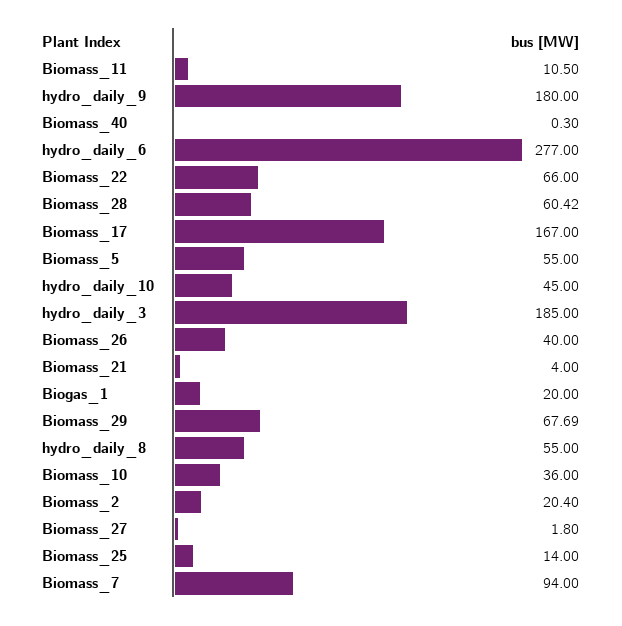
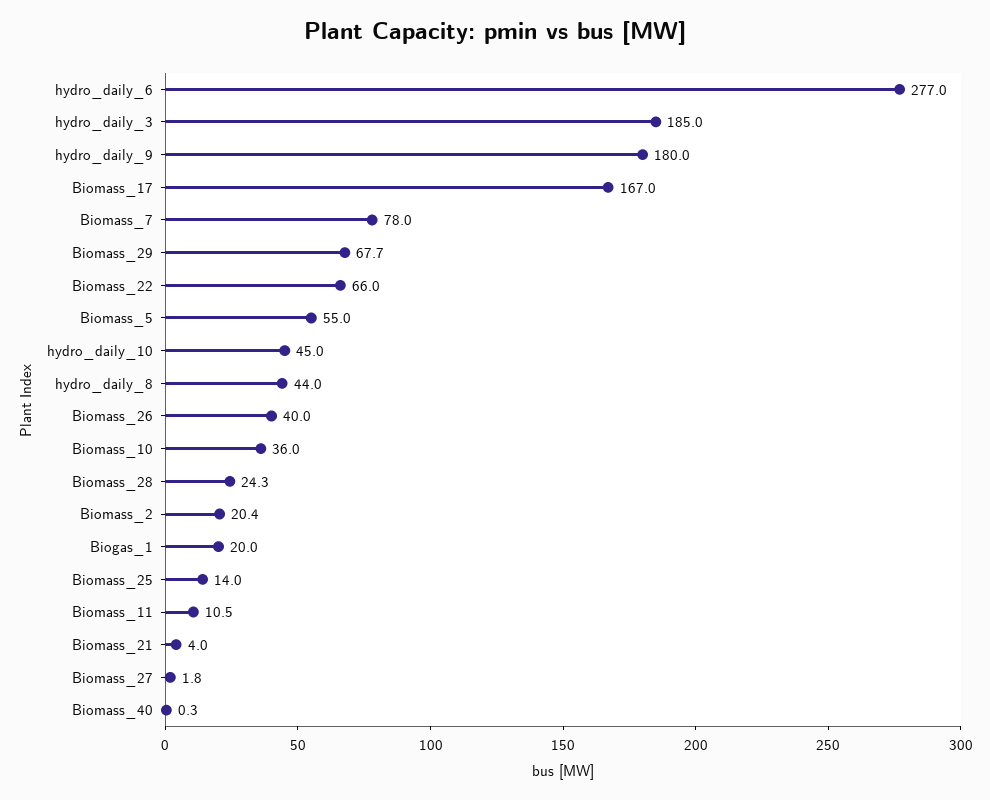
Biomass_28: 60.42 -> 24.3
hydro_daily_8: 55 -> 44
Biomass_7: 94 -> 78

